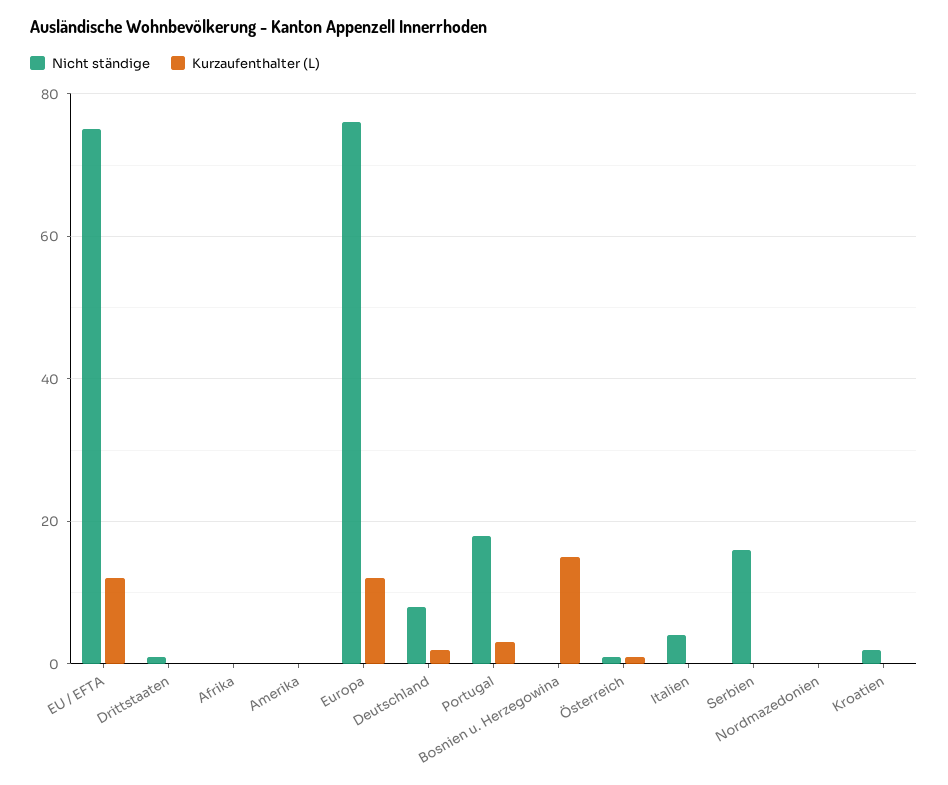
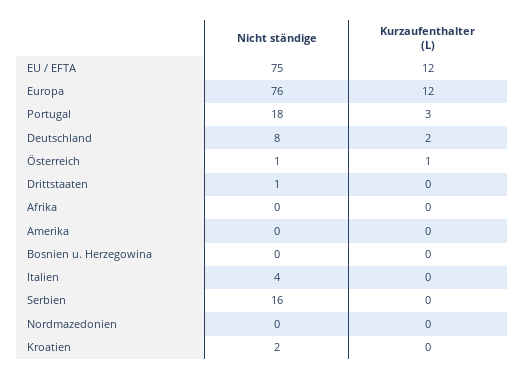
Kurzaufenthalter (L), Bosnien u. Herzegowina: 15 -> 0

